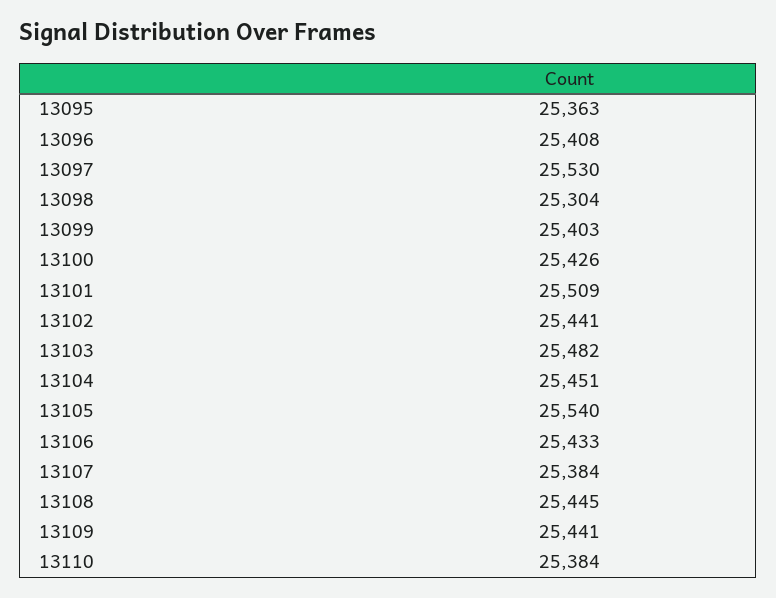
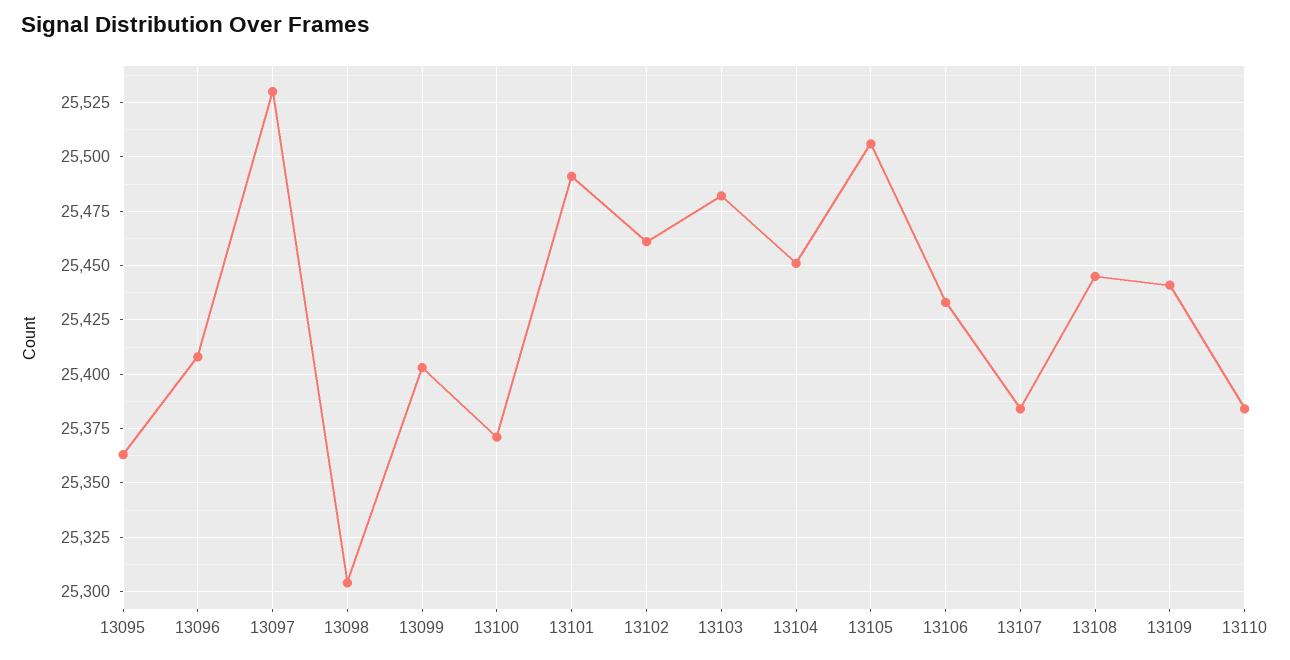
13100: 25426 -> 25370
13101: 25509 -> 25490
13102: 25441 -> 25460
13105: 25540 -> 25505

